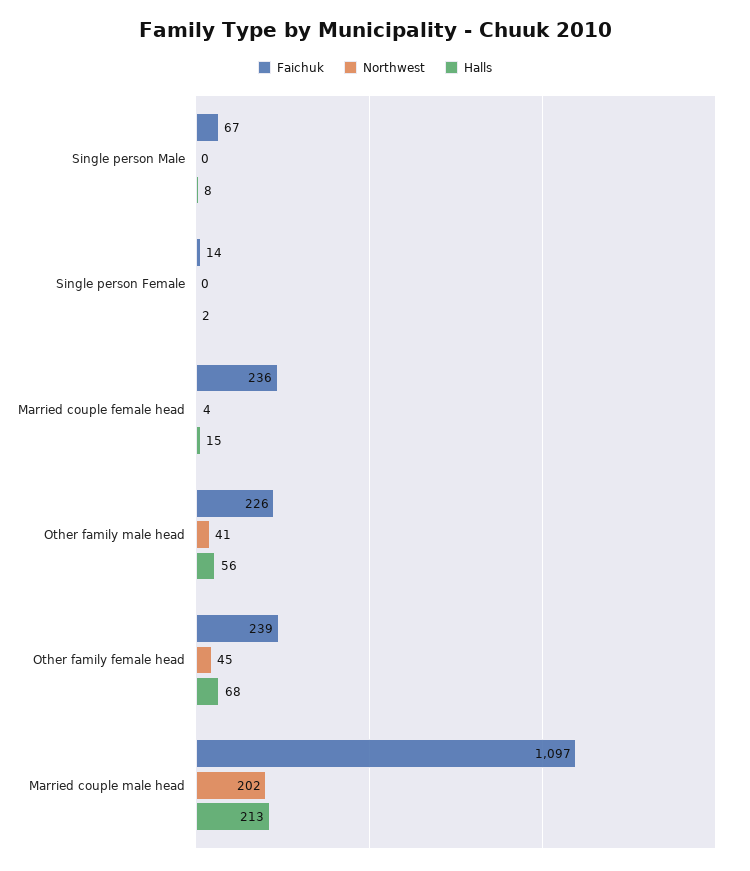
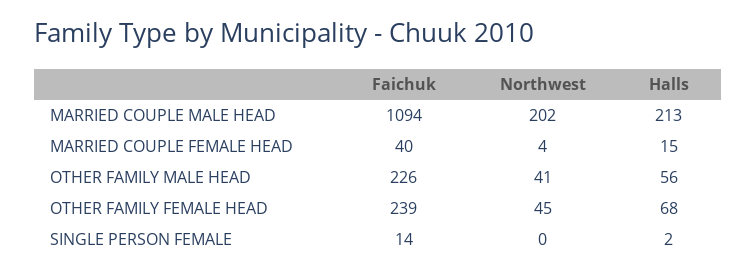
Faichuk, Single person Male: 67 -> none
Northwest, Single person Male: 0 -> none
Halls, Single person Male: 8 -> none
Faichuk, Married couple female head: 236 -> 40
Faichuk, Married couple male head: 1097 -> 1094

